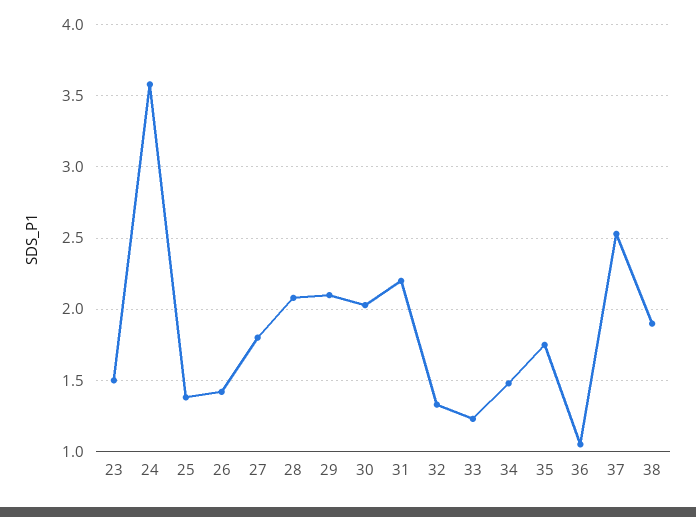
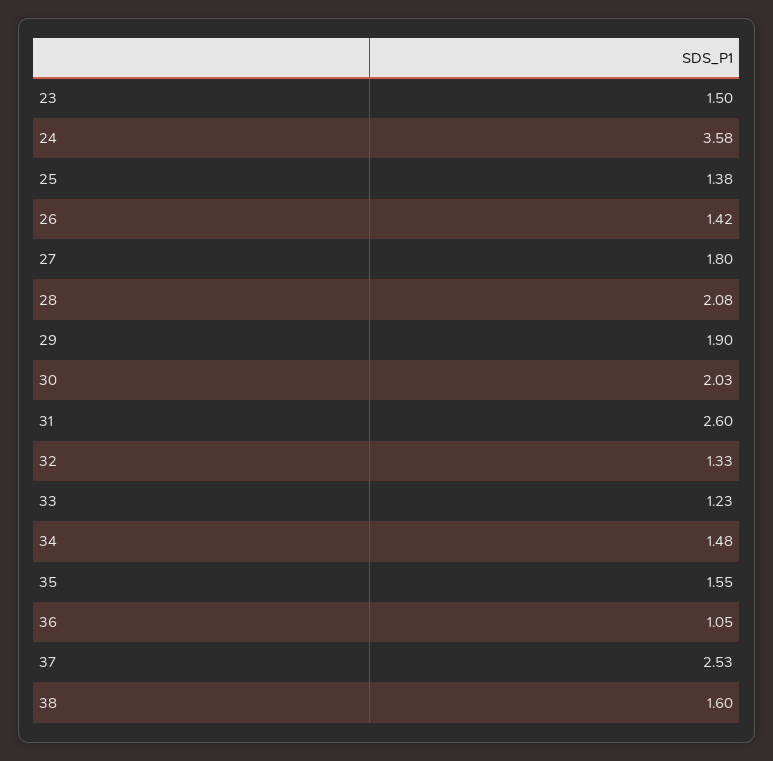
29: 2.1 -> 1.9
31: 2.2 -> 2.6
35: 1.75 -> 1.55
38: 1.9 -> 1.6

